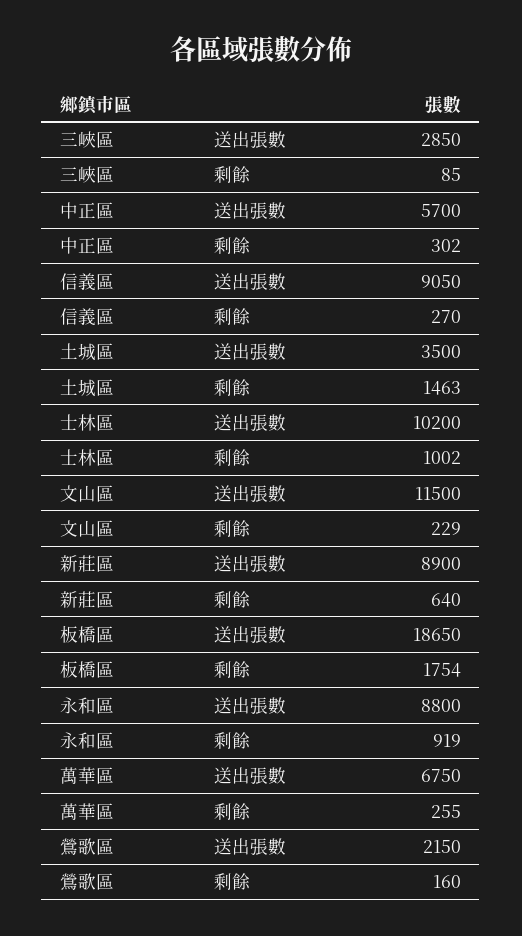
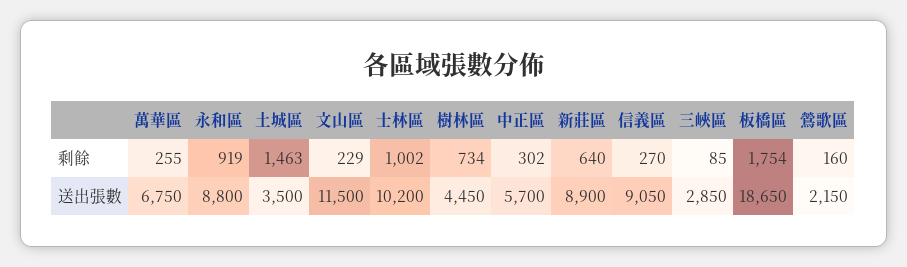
樹林區, 剩餘: none -> 734
樹林區, 送出張數: none -> 4450

